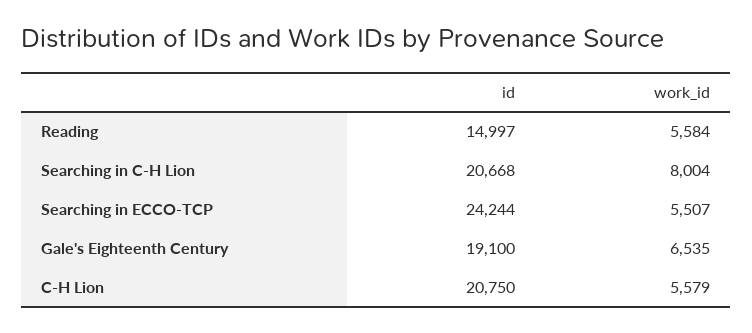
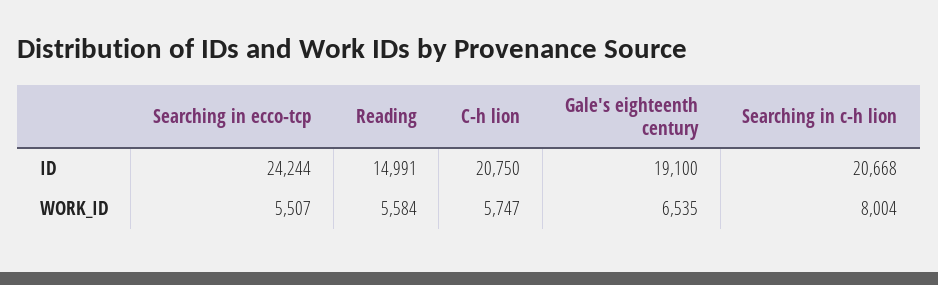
id, Reading: 14997 -> 14991
work_id, C-H Lion: 5579 -> 5747

